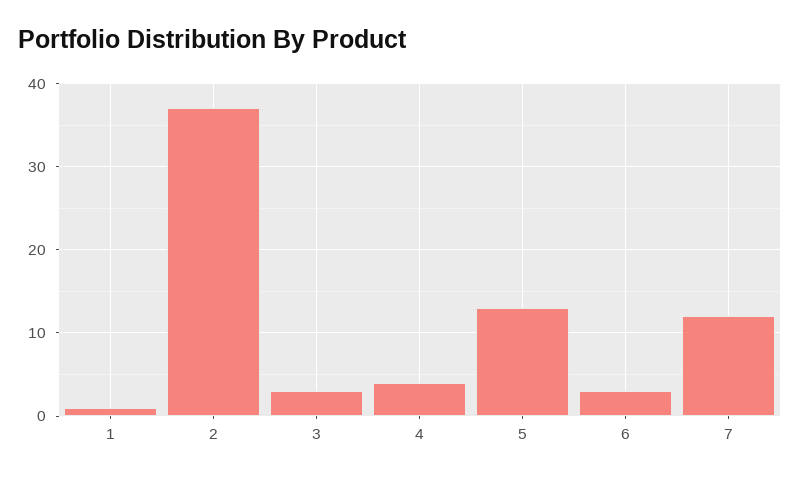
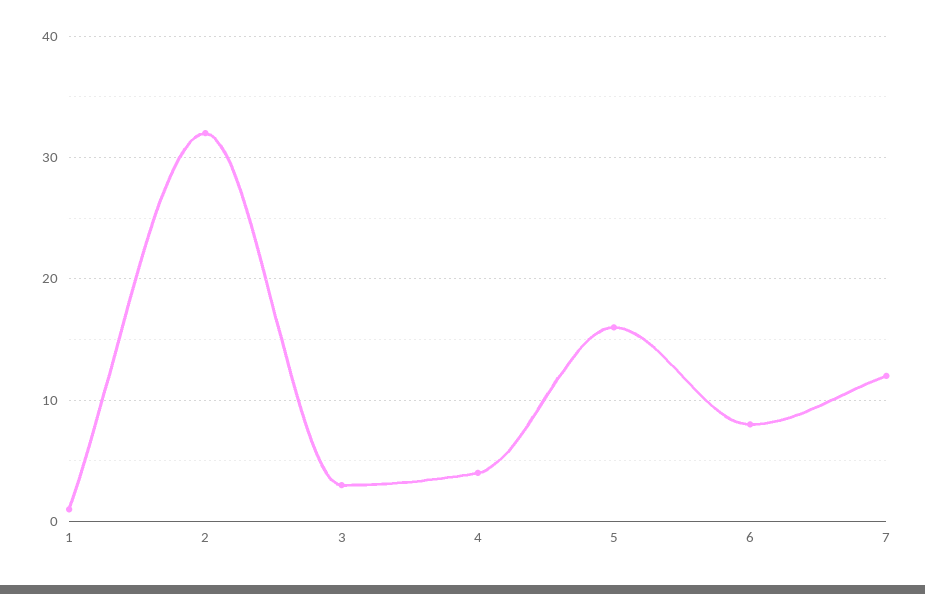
2: 37 -> 32
5: 13 -> 16
6: 3 -> 8

